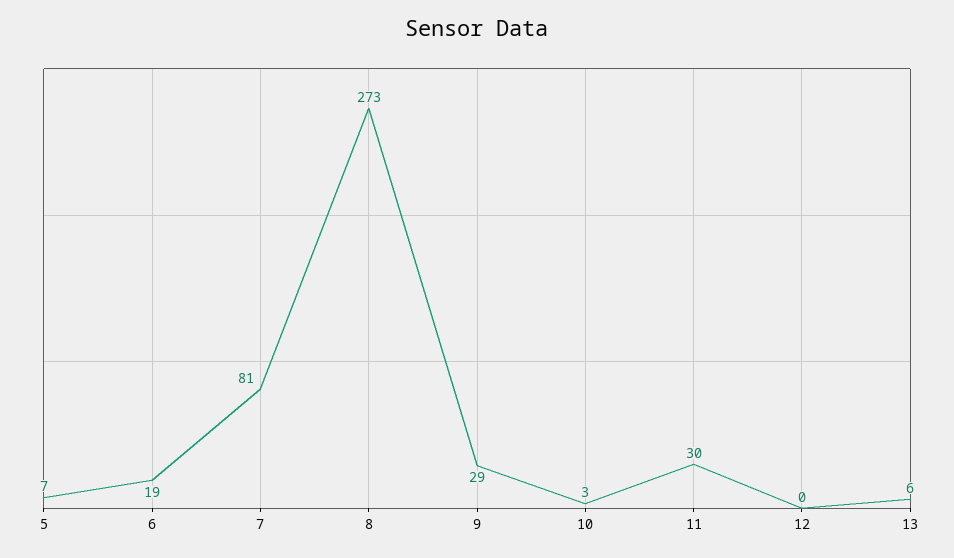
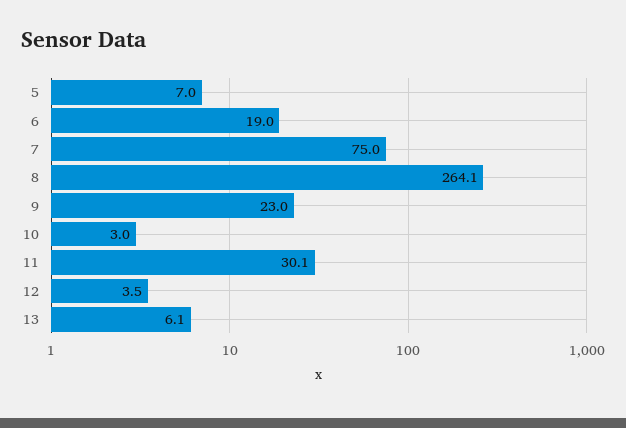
7: 81 -> 75
8: 273 -> 264.1
9: 29 -> 23
12: 0 -> 3.5

